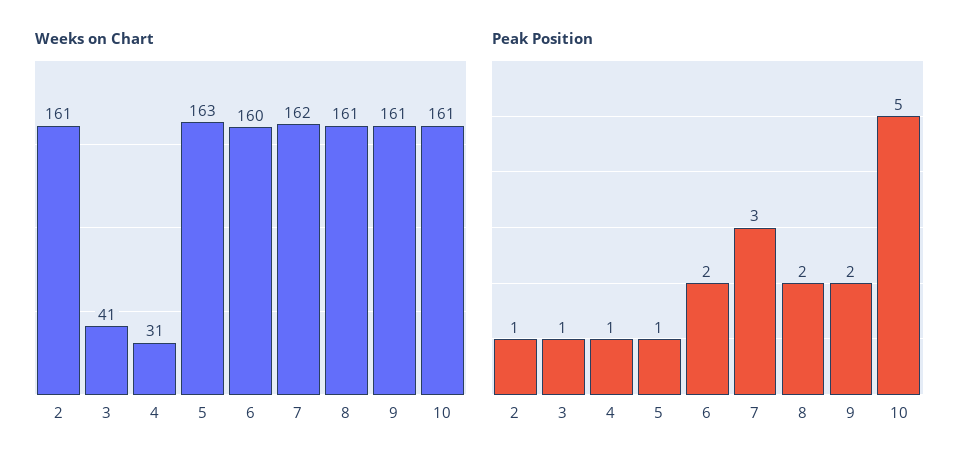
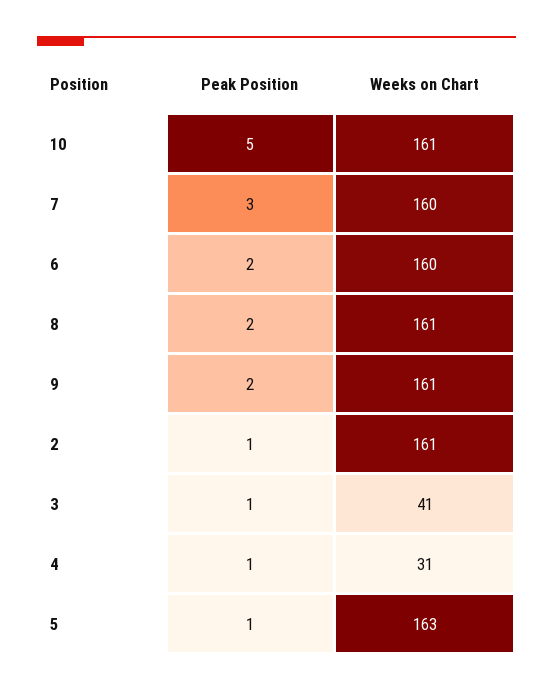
Weeks on Chart, 7: 162 -> 160

